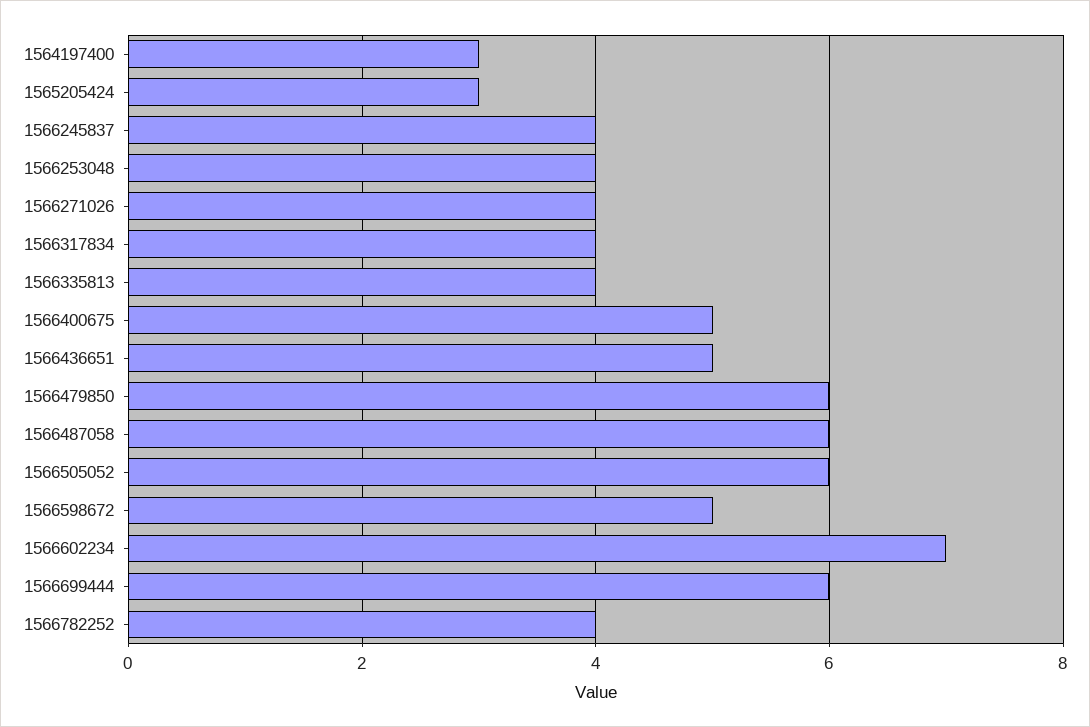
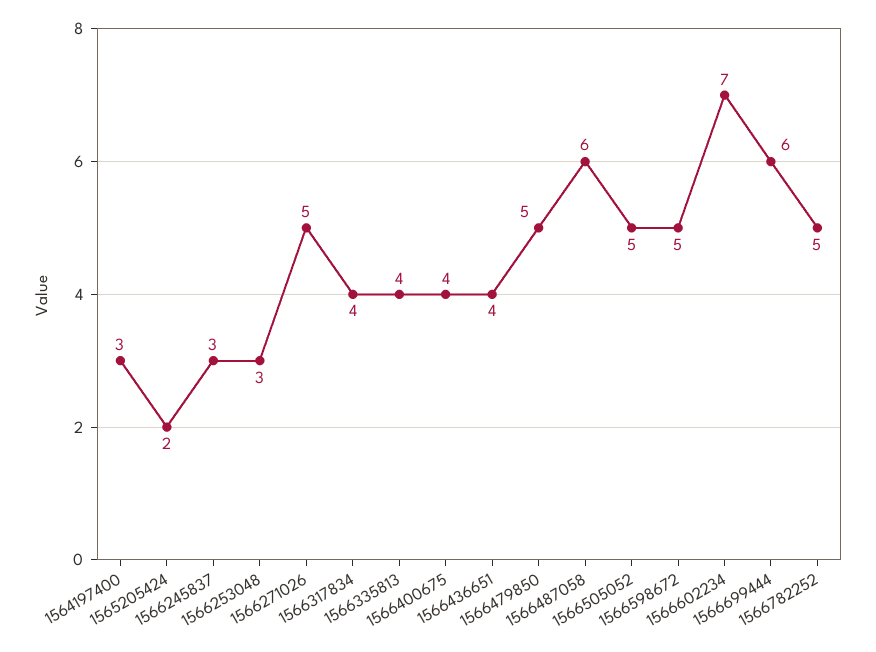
1565205424: 3 -> 2
1566245837: 4 -> 3
1566253048: 4 -> 3
1566271026: 4 -> 5
1566400675: 5 -> 4
1566436651: 5 -> 4
1566479850: 6 -> 5
1566505052: 6 -> 5
1566782252: 4 -> 5

